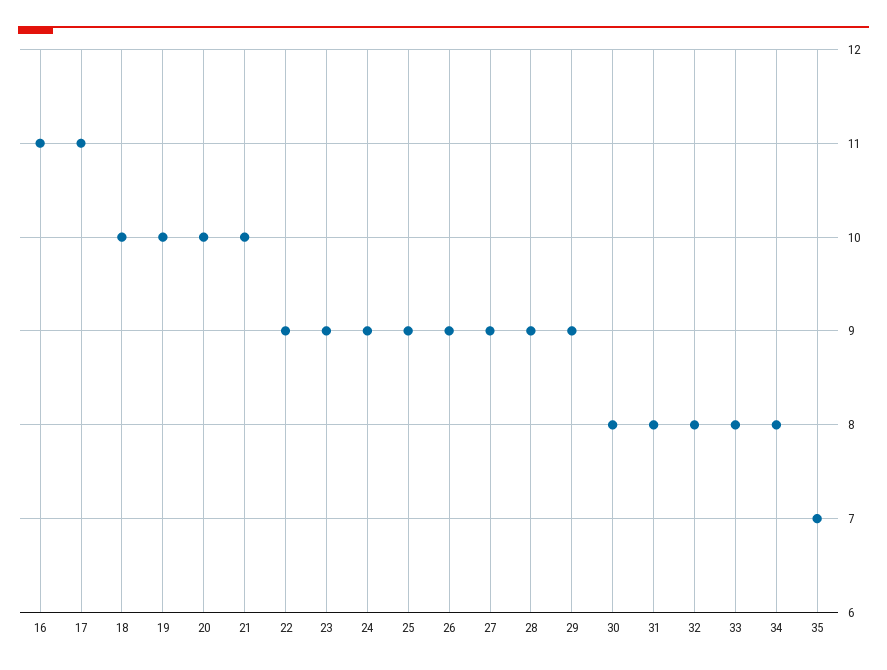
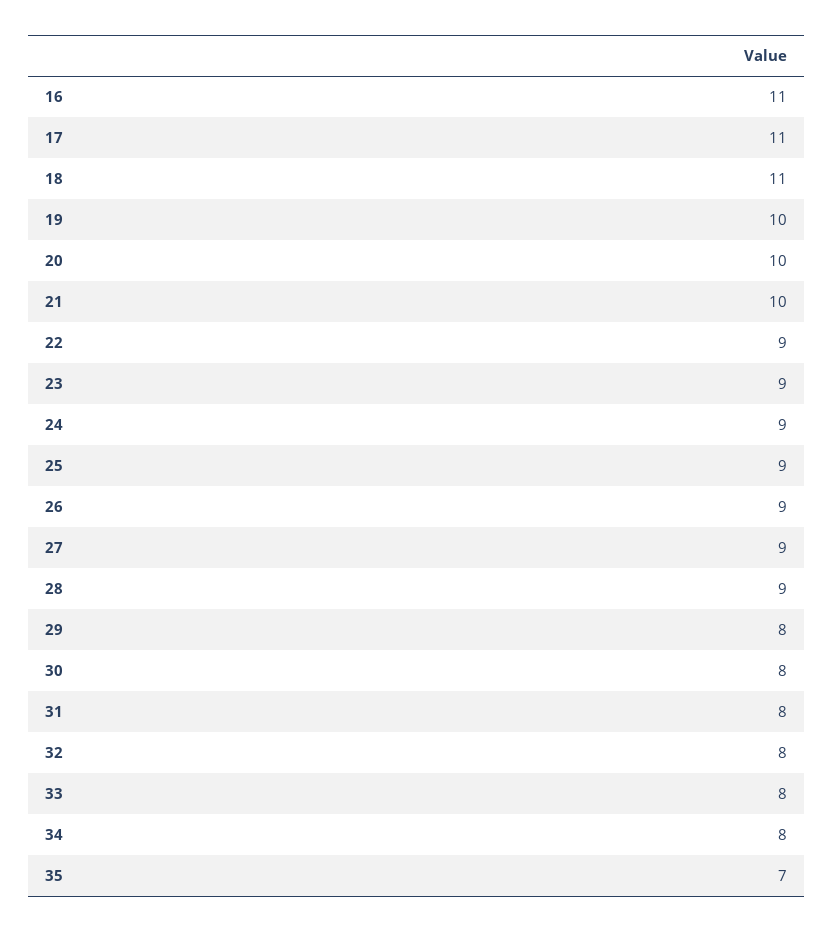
18: 10 -> 11
29: 9 -> 8

